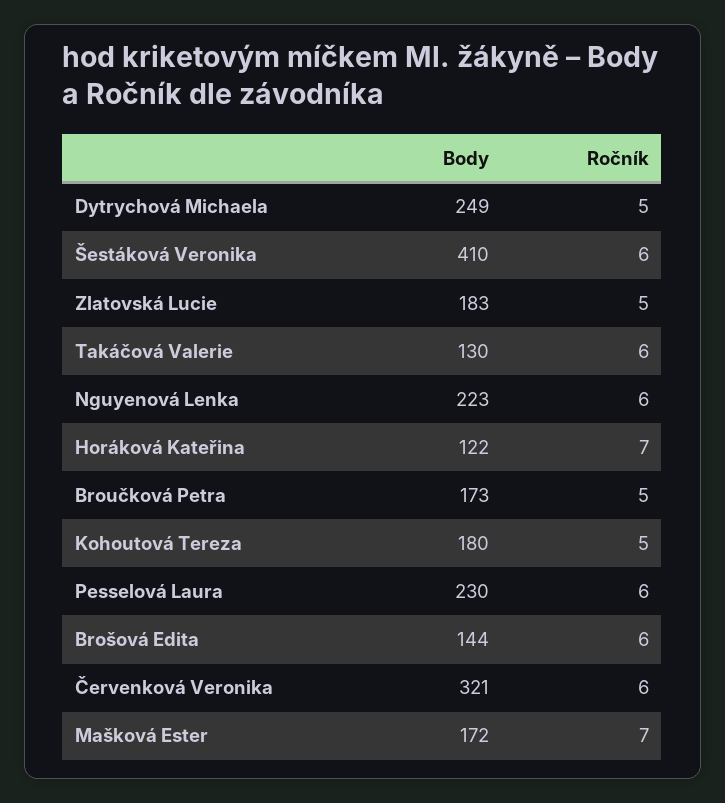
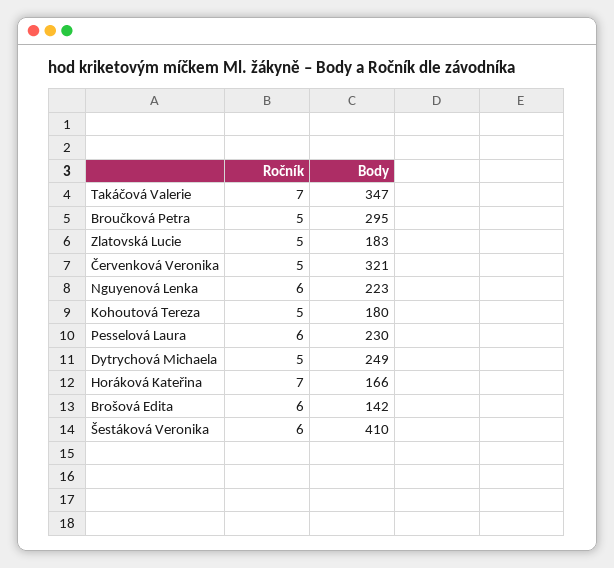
Body, Takáčová Valerie: 130 -> 347
Ročník, Takáčová Valerie: 6 -> 7
Body, Horáková Kateřina: 122 -> 166
Body, Broučková Petra: 173 -> 295
Body, Brošová Edita: 144 -> 142
Ročník, Červenková Veronika: 6 -> 5
Body, Mašková Ester: 172 -> none
Ročník, Mašková Ester: 7 -> none

